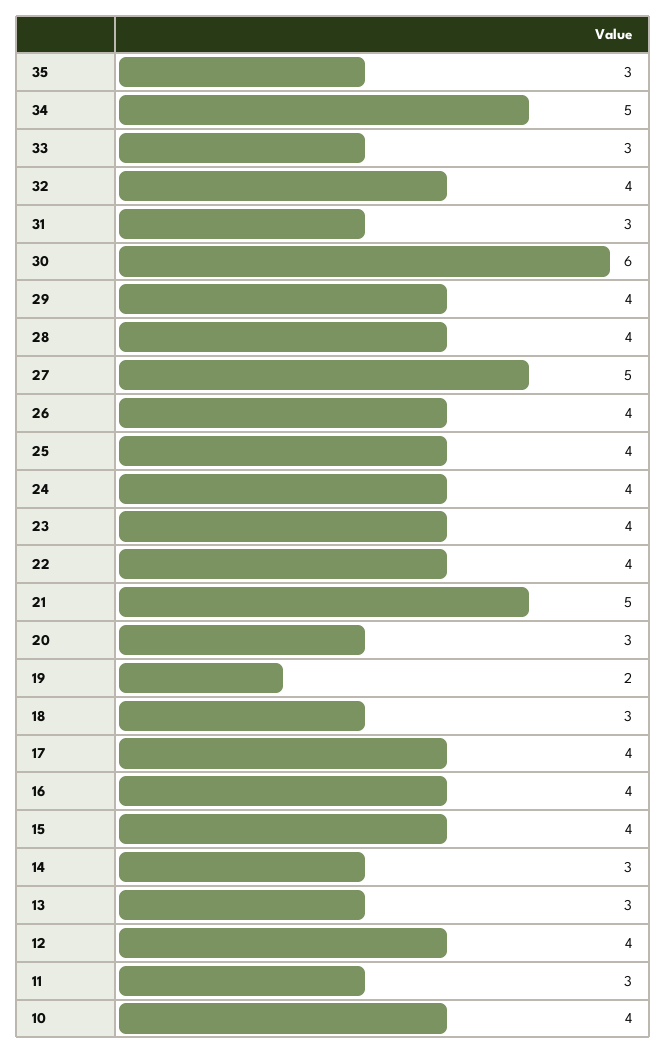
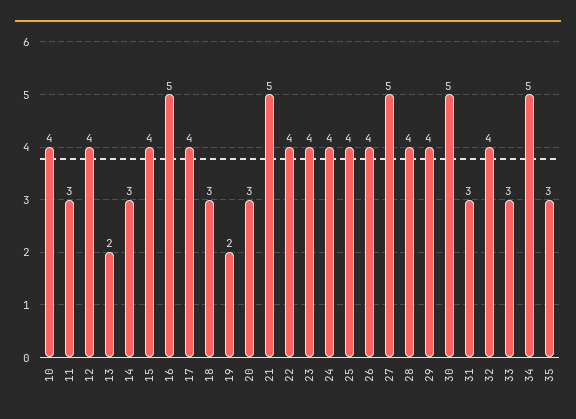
30: 6 -> 5
16: 4 -> 5
13: 3 -> 2

